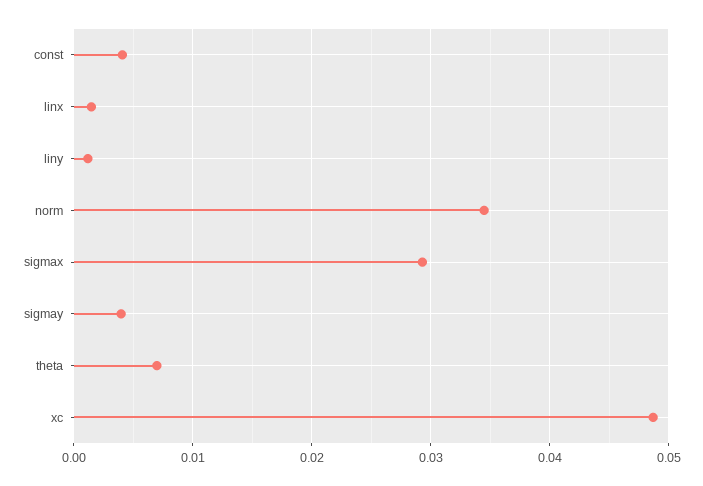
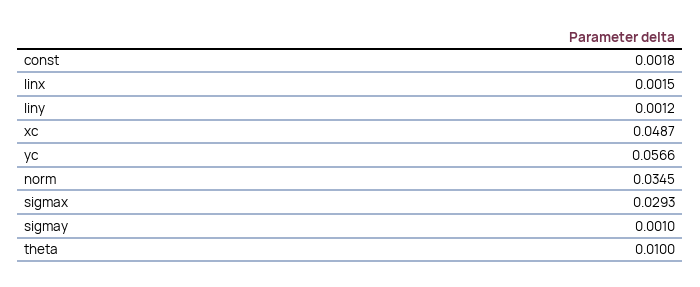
const: 0.004 -> 0.0018
sigmay: 0.004 -> 0.001
theta: 0.007 -> 0.01
yc: none -> 0.0566

